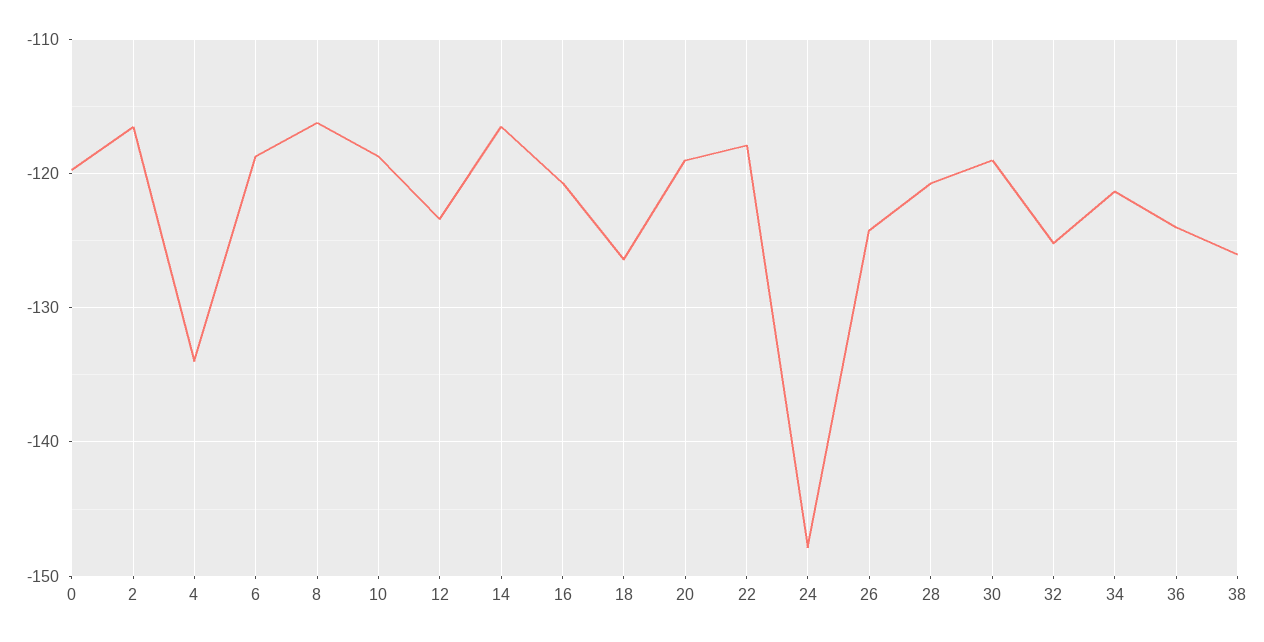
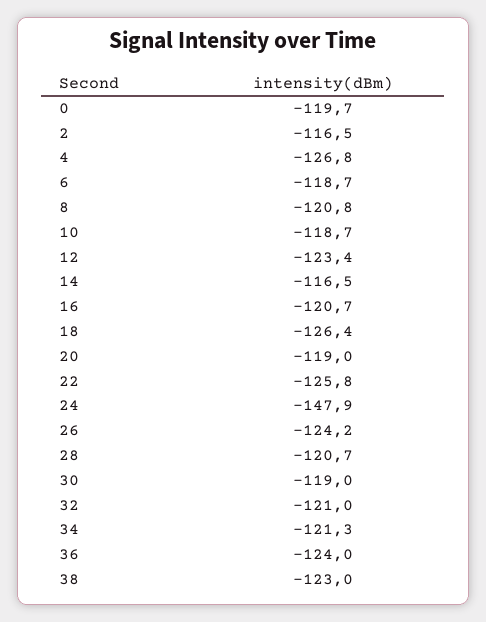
4: -134 -> -126.8
8: -116 -> -120.8
22: -118 -> -125.8
32: -125 -> -121
38: -126 -> -123

